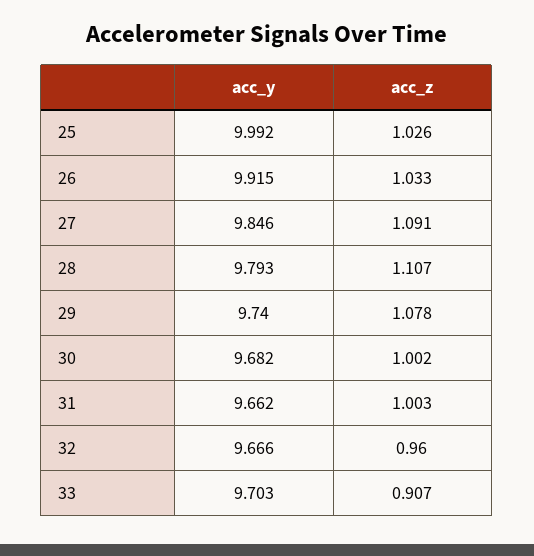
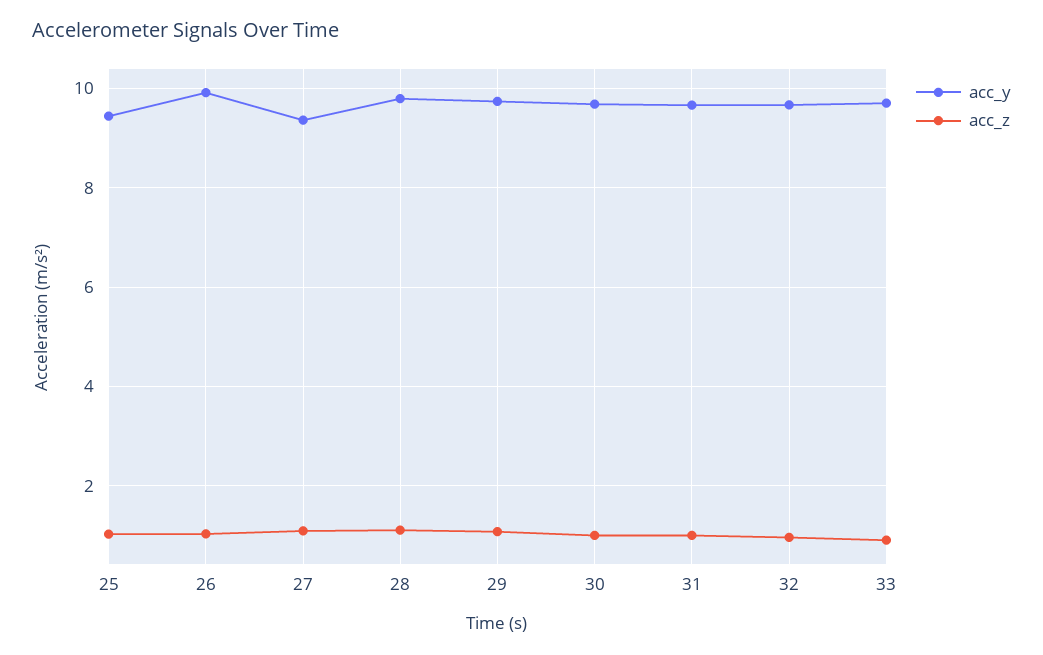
acc_y, 25: 9.992 -> 9.4
acc_y, 27: 9.846 -> 9.4

